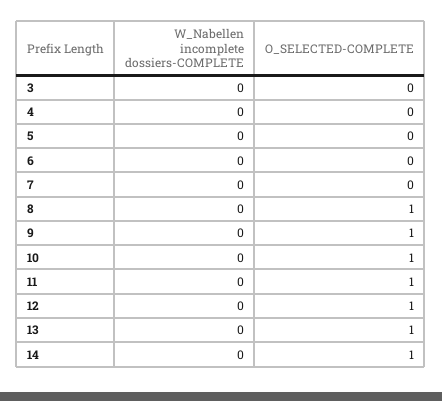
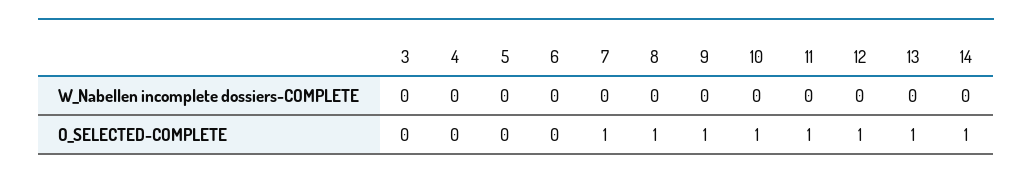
O_SELECTED-COMPLETE, 7: 0 -> 1

